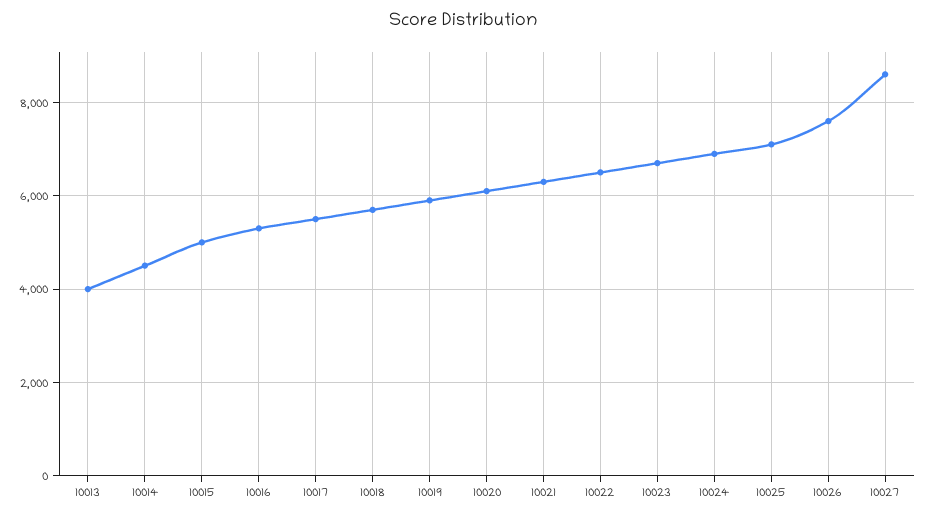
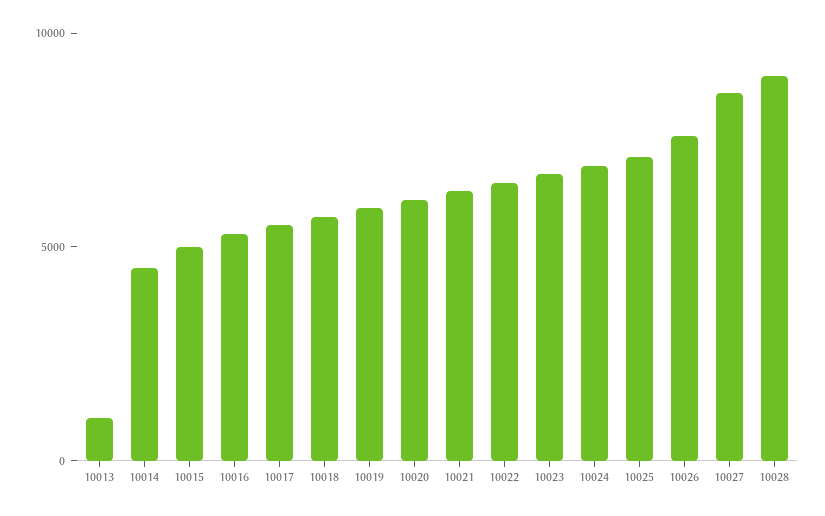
10013: 4000 -> 1000
10028: none -> 9000

